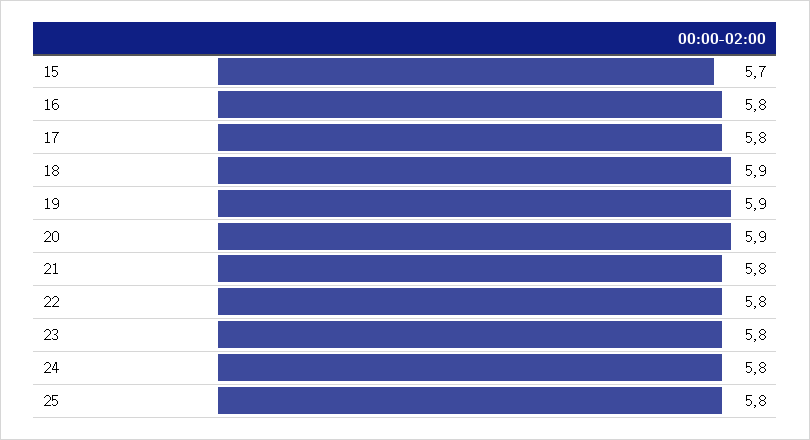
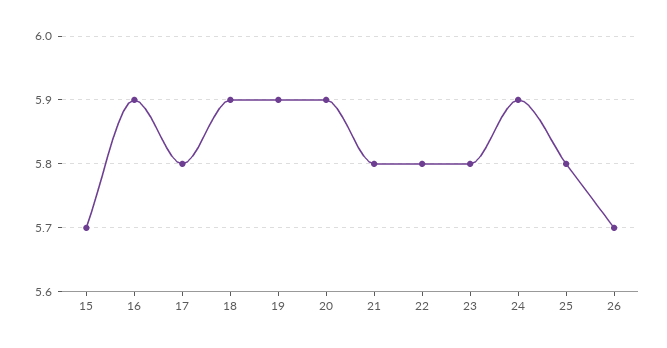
16: 5.8 -> 5.9
24: 5.8 -> 5.9
26: none -> 5.7

